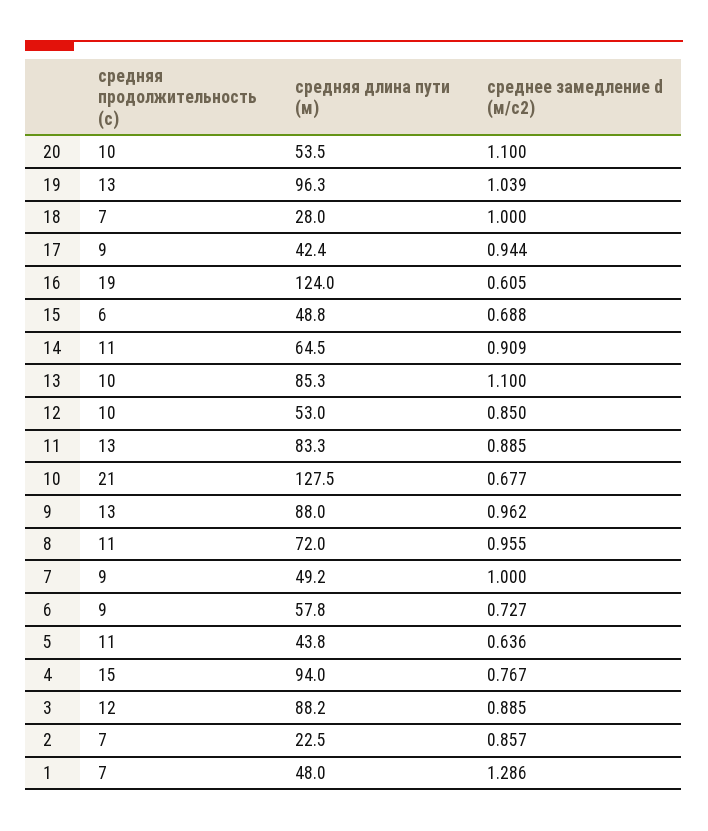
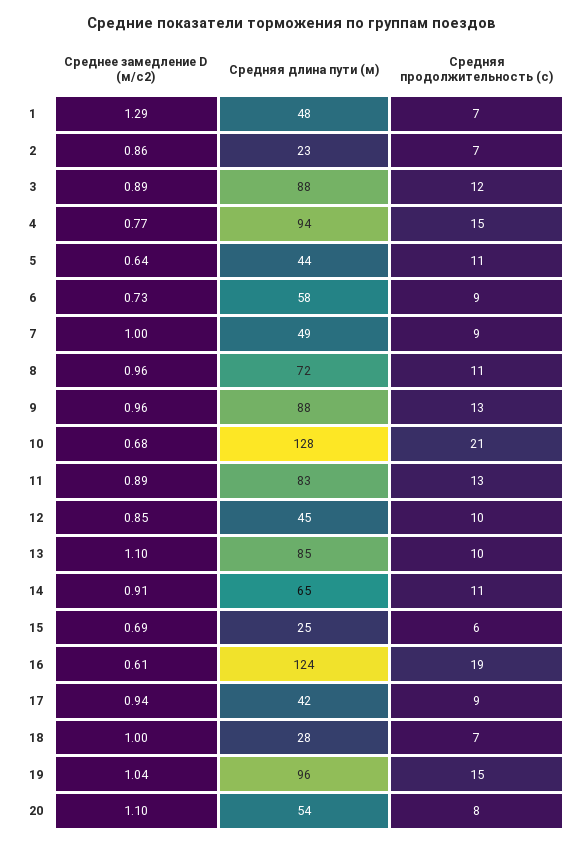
средняя продолжительность (с), 20: 10 -> 8
средняя продолжительность (с), 19: 13 -> 15
средняя длина пути (м), 15: 48.8 -> 25
средняя длина пути (м), 12: 53 -> 45

